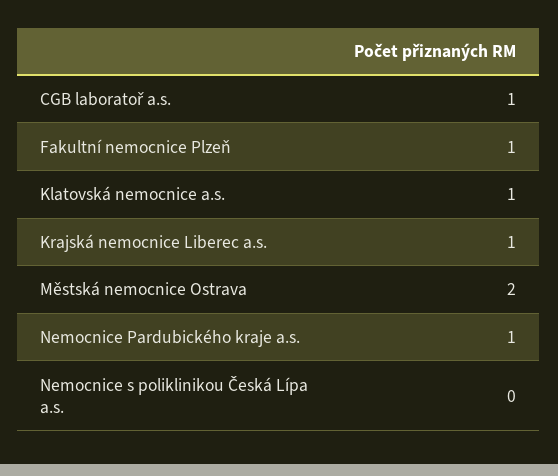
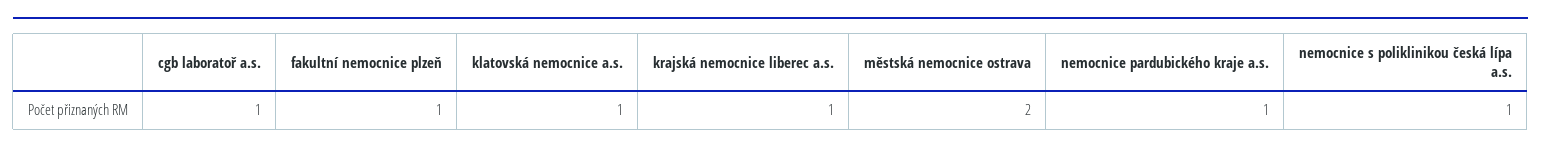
Nemocnice s poliklinikou Česká Lípa a.s.: 0 -> 1

